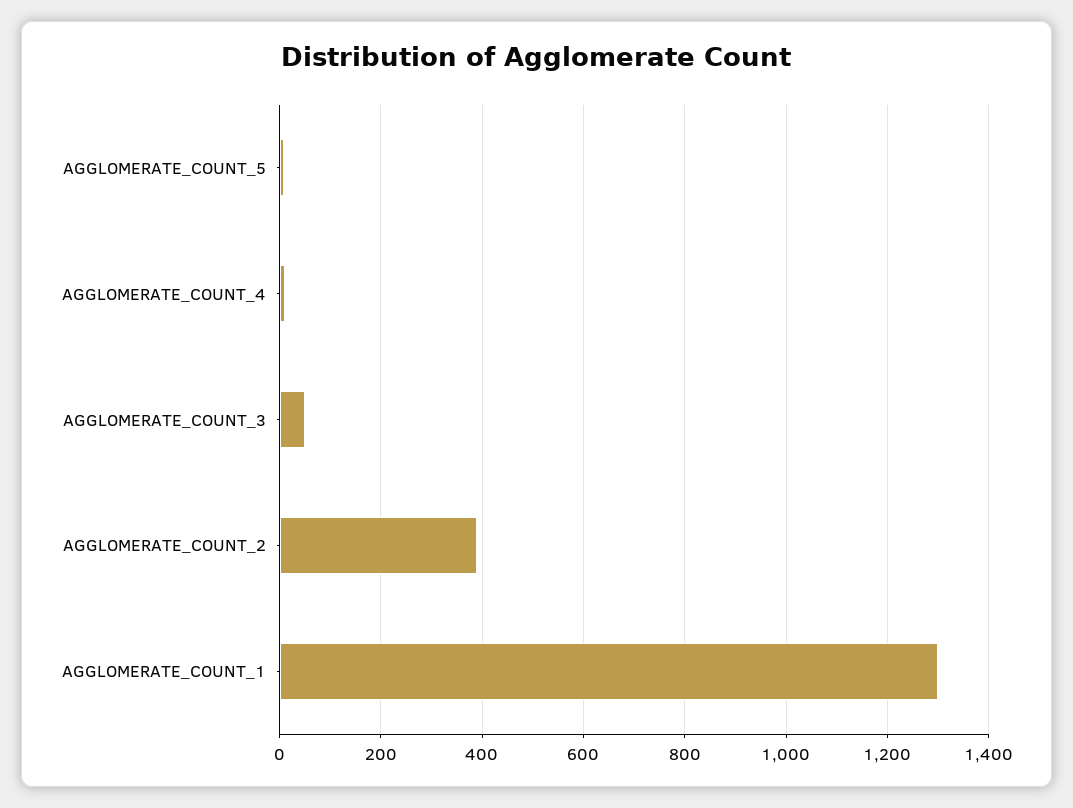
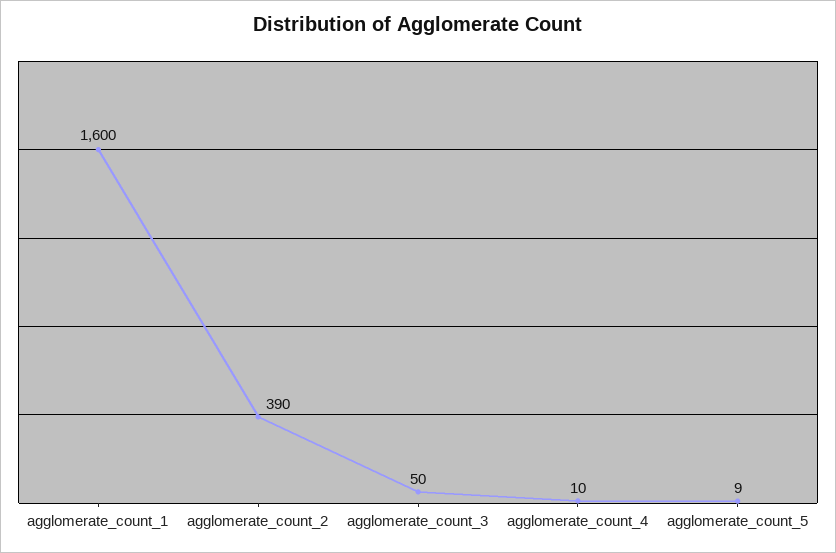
AGGLOMERATE_COUNT_1: 1300 -> 1600

